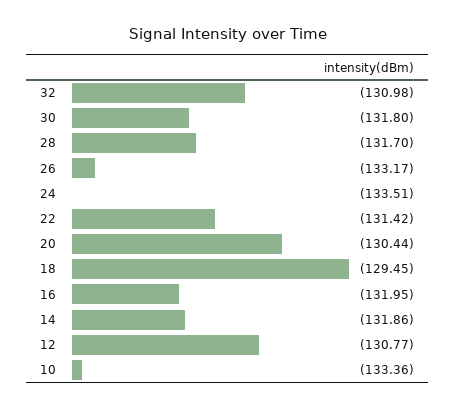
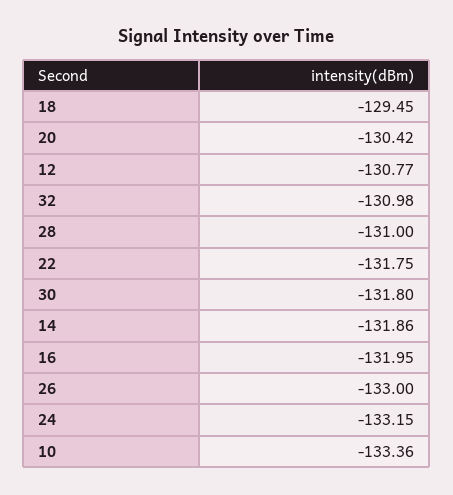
28: -131.7 -> -131
26: -133.17 -> -133
24: -133.51 -> -133.15
22: -131.42 -> -131.75
20: -130.44 -> -130.42

